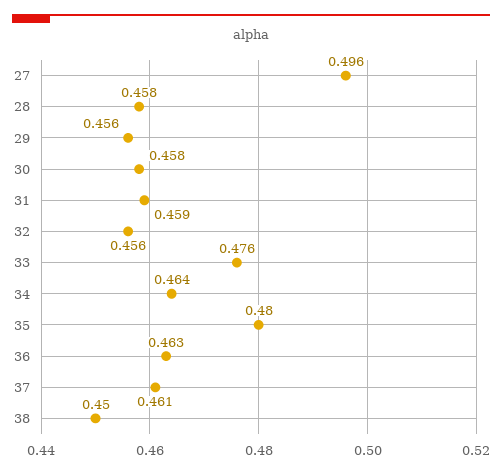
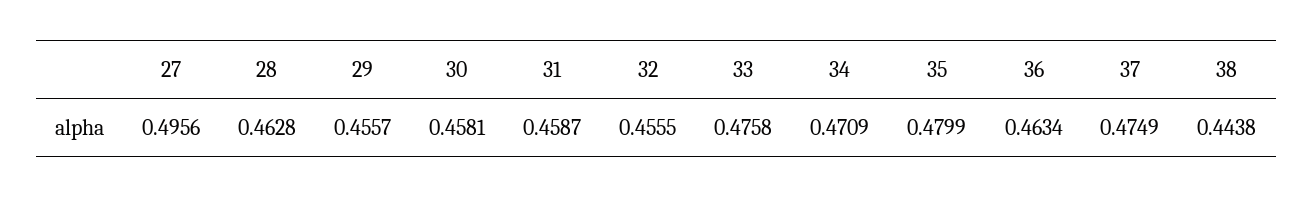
28: 0.458 -> 0.4628
34: 0.464 -> 0.4709
37: 0.461 -> 0.4749
38: 0.45 -> 0.4438

